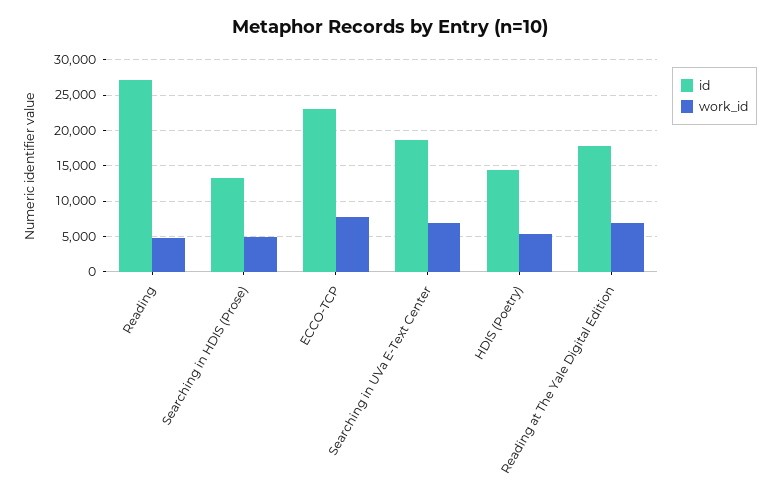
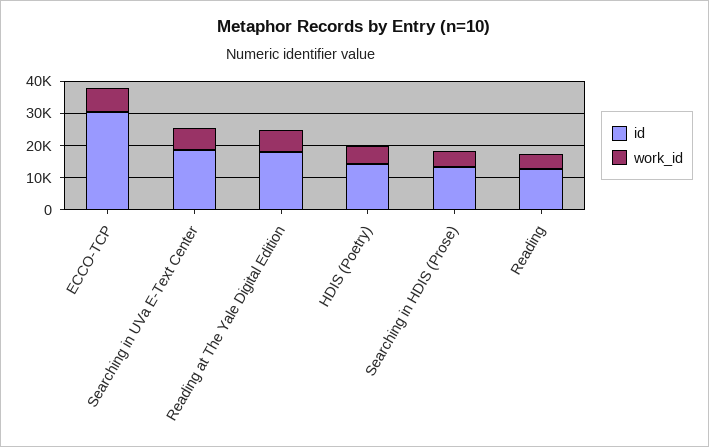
id, Reading: 27000 -> 12500
id, ECCO-TCP: 23000 -> 30000

